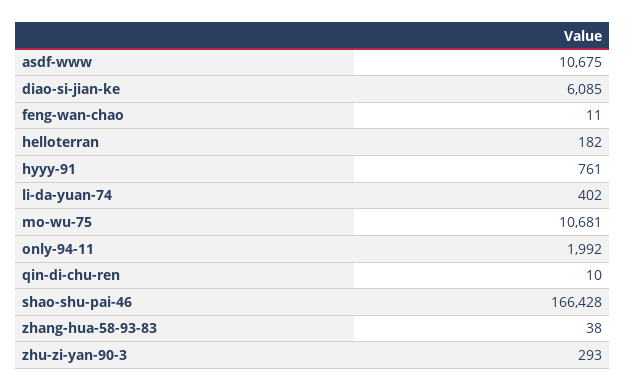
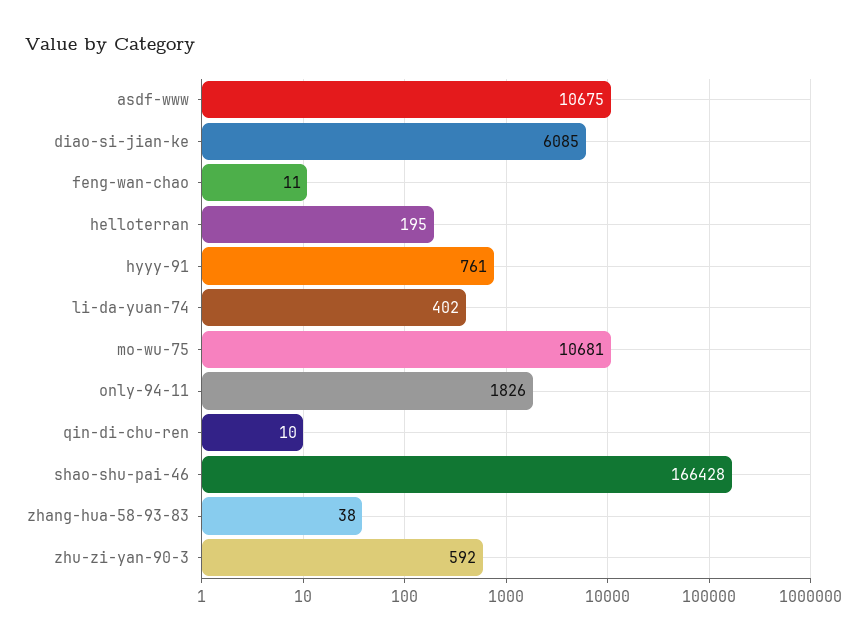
helloterran: 182 -> 195
only-94-11: 1992 -> 1826
zhu-zi-yan-90-3: 293 -> 592

